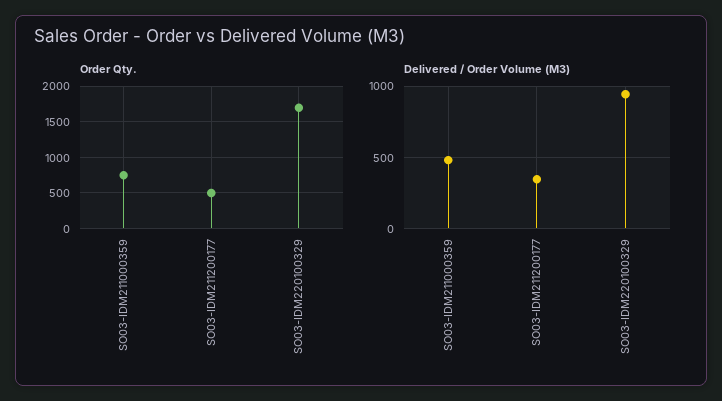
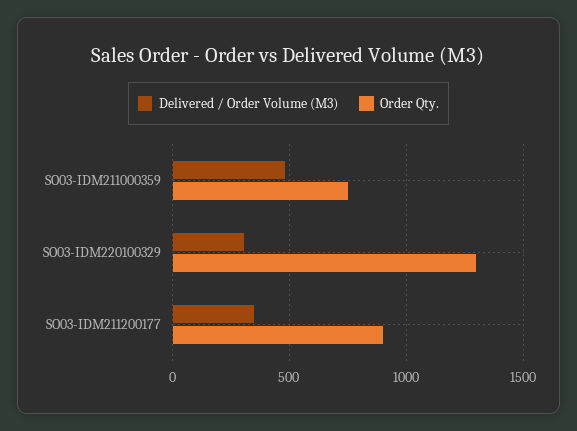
Order Qty., SO03-IDM211200177: 500 -> 900
Order Qty., SO03-IDM220100329: 1700 -> 1300
Delivered / Order Volume (M3), SO03-IDM220100329: 950 -> 300

